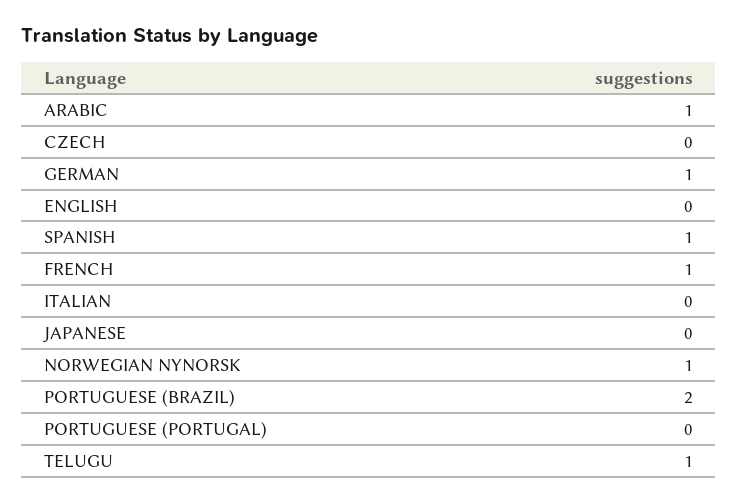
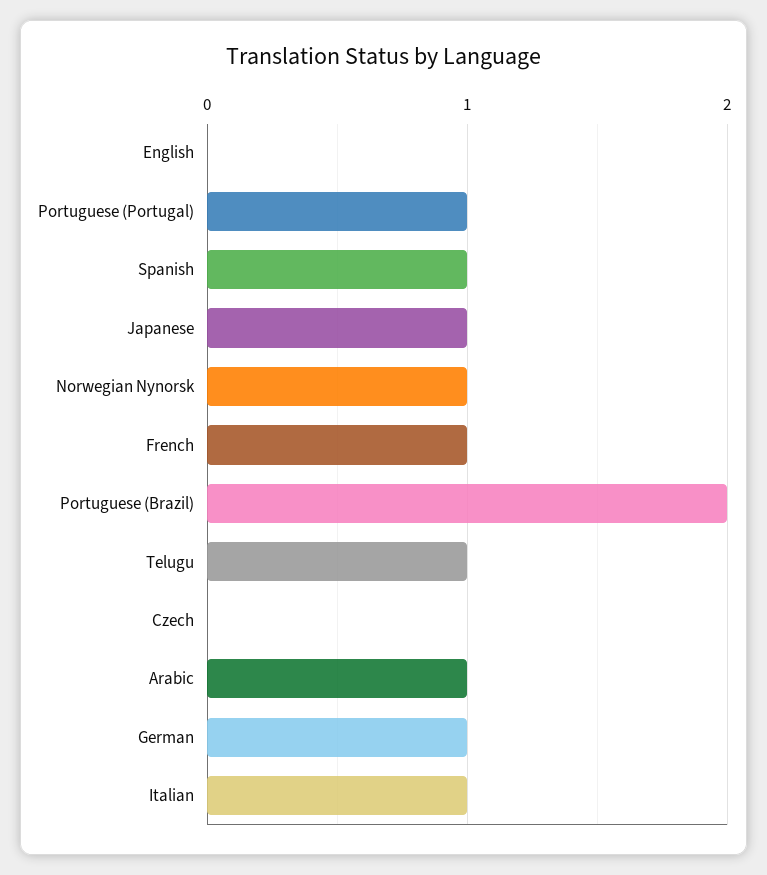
ITALIAN: 0 -> 1
JAPANESE: 0 -> 1
PORTUGUESE (PORTUGAL): 0 -> 1

